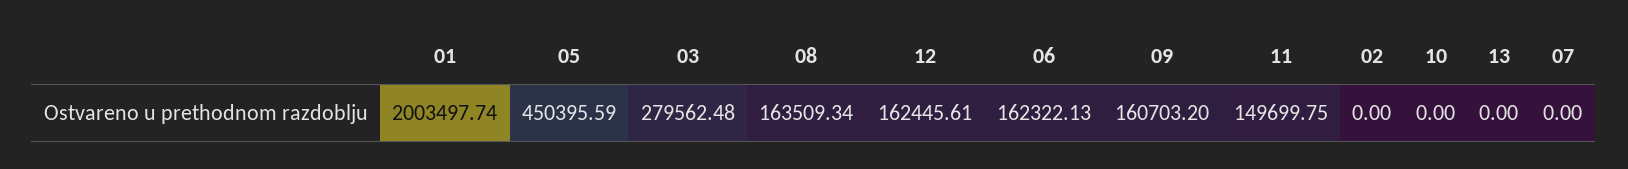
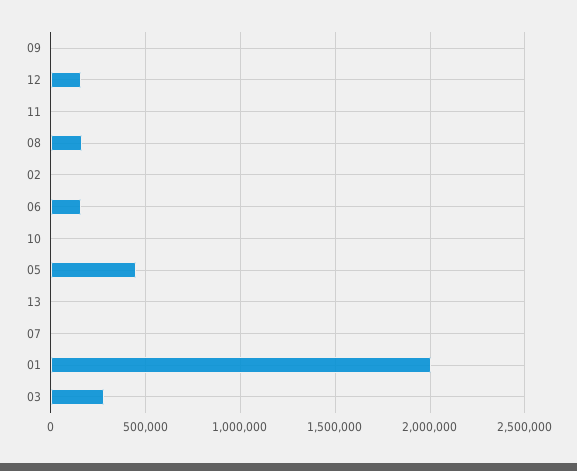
09: 160703.2 -> 0
11: 149699.75 -> 0

